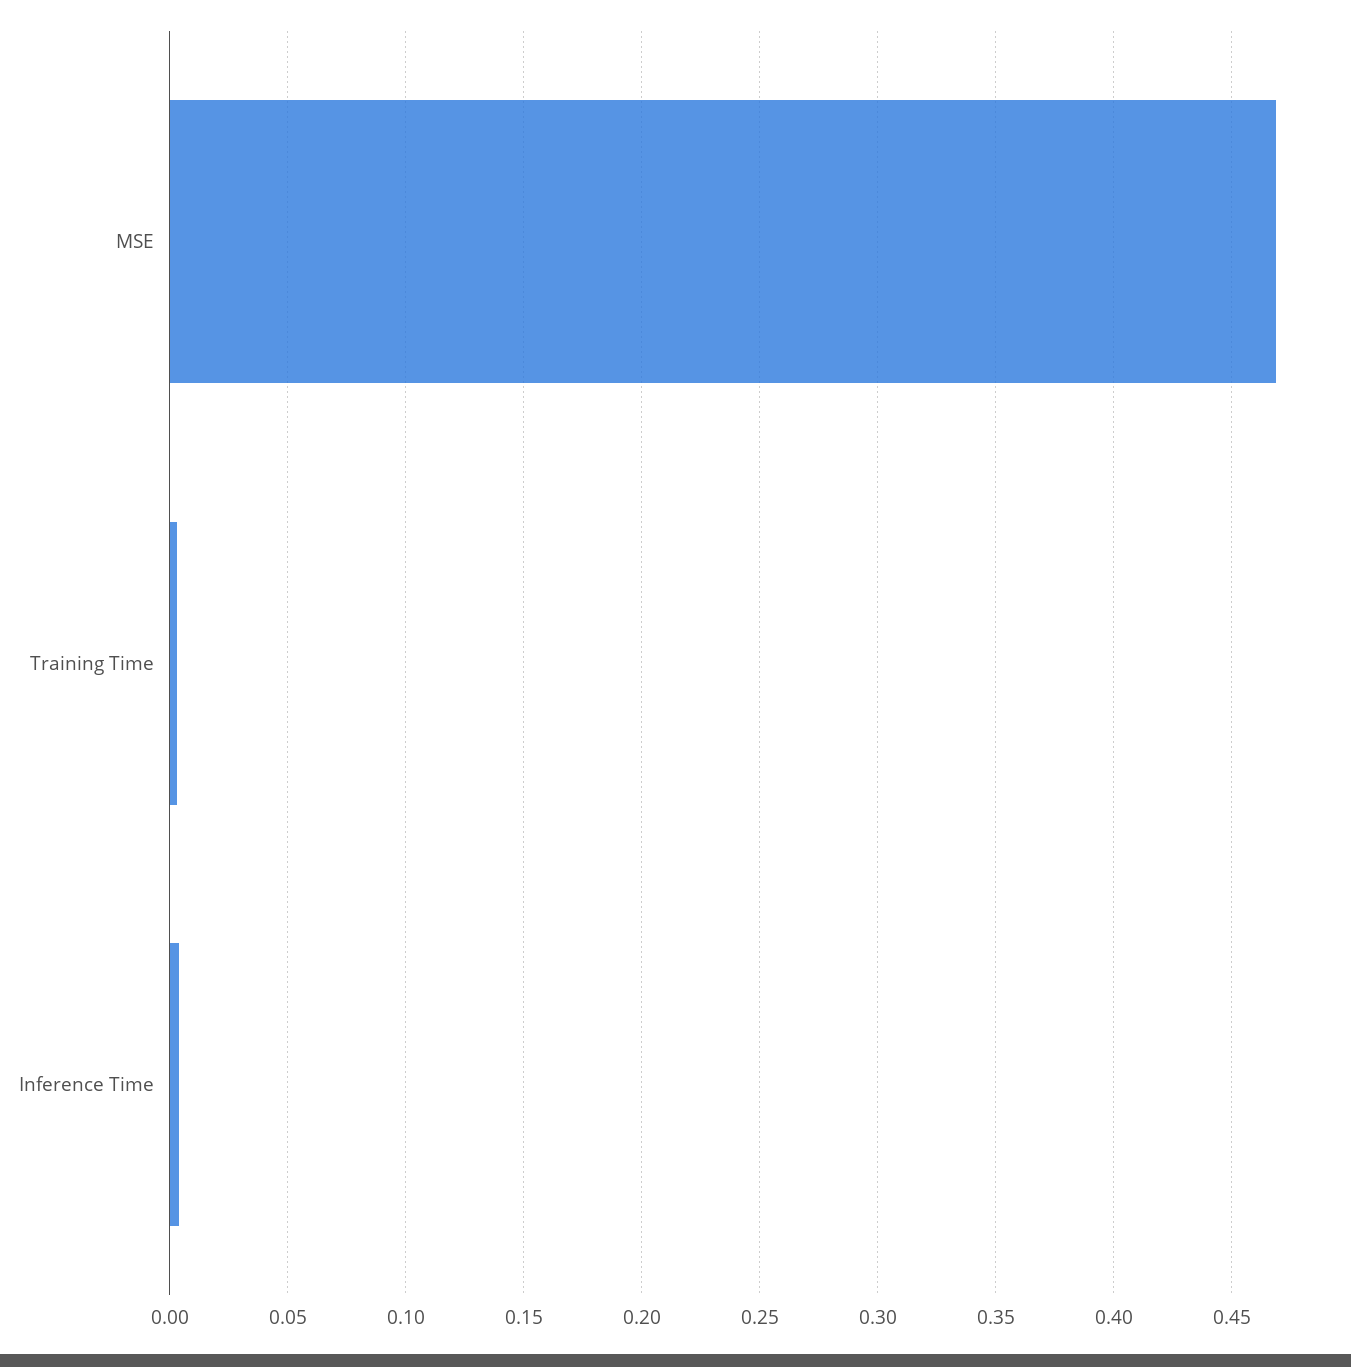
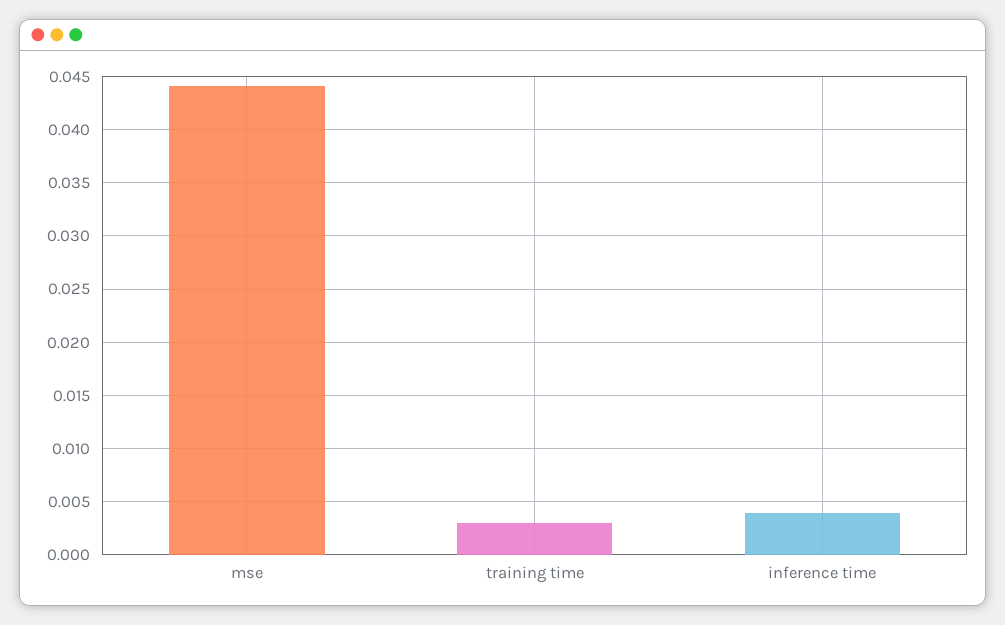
MSE: 0.47 -> 0.044

